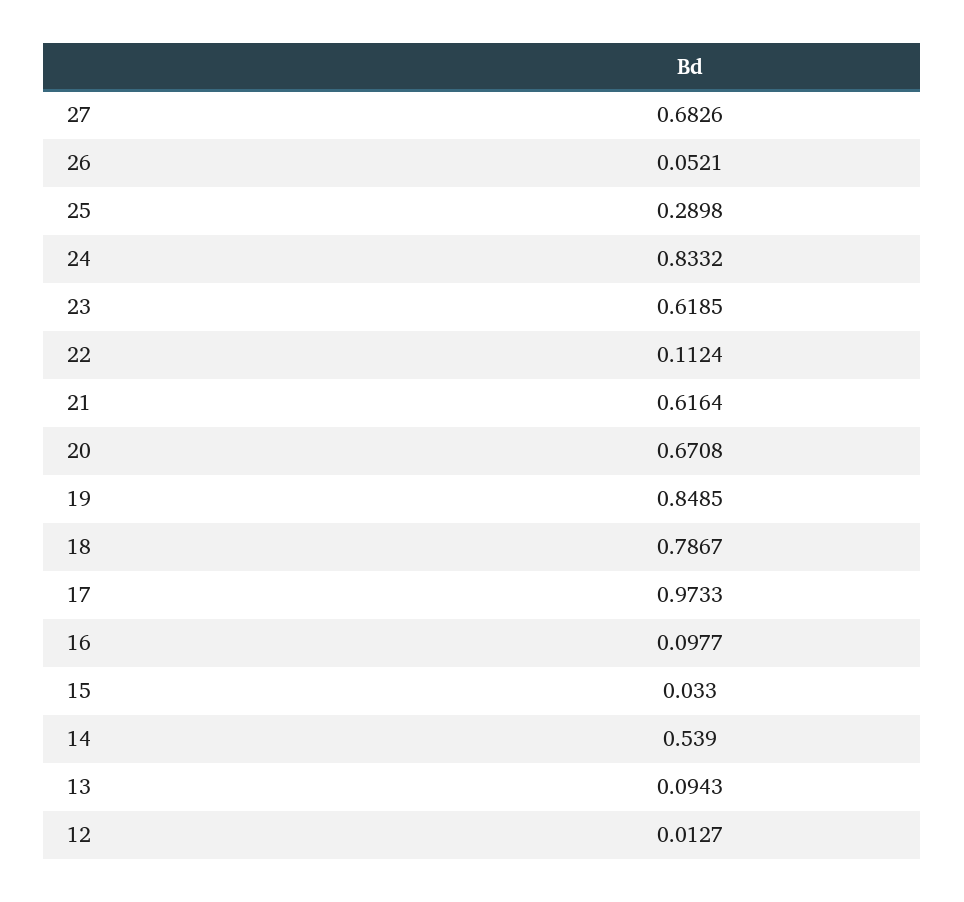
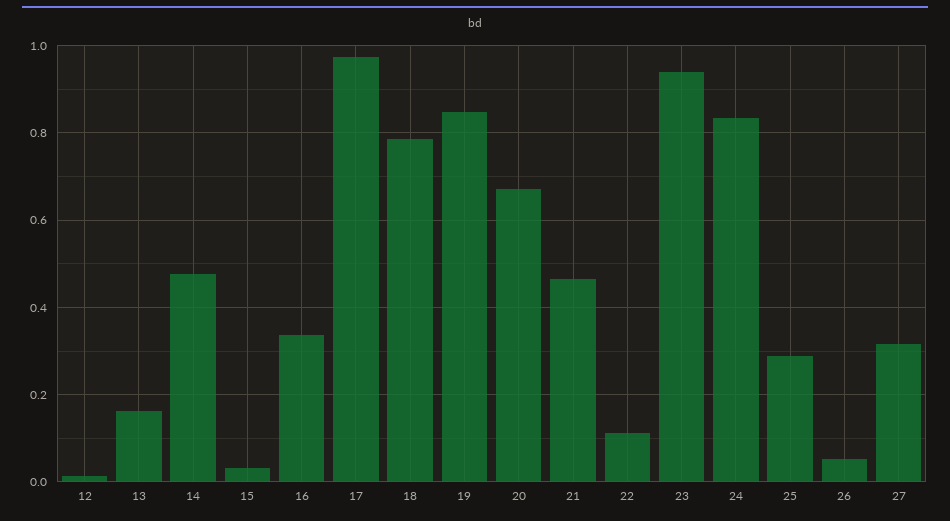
27: 0.6826 -> 0.32
23: 0.6185 -> 0.94
21: 0.6164 -> 0.46
16: 0.0977 -> 0.34
14: 0.539 -> 0.48
13: 0.0943 -> 0.16

